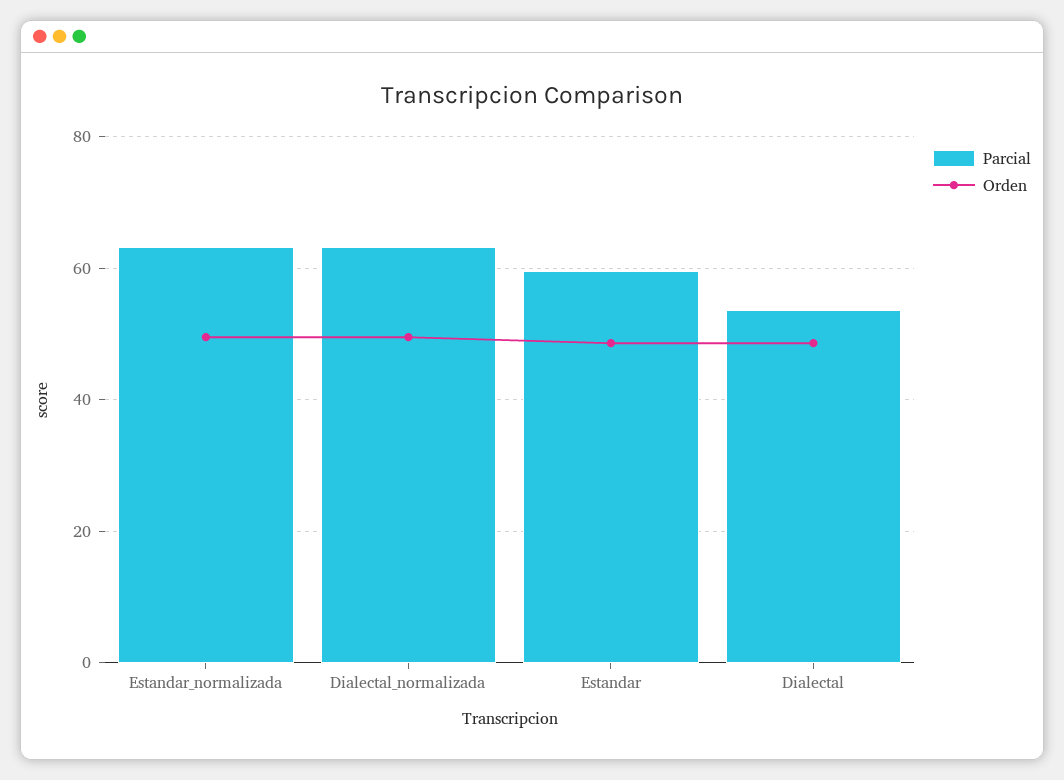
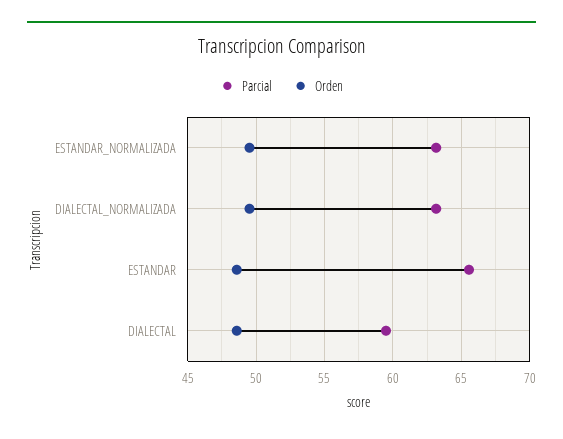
Parcial, Estandar: 60 -> 65.5
Parcial, Dialectal: 54 -> 59.5

